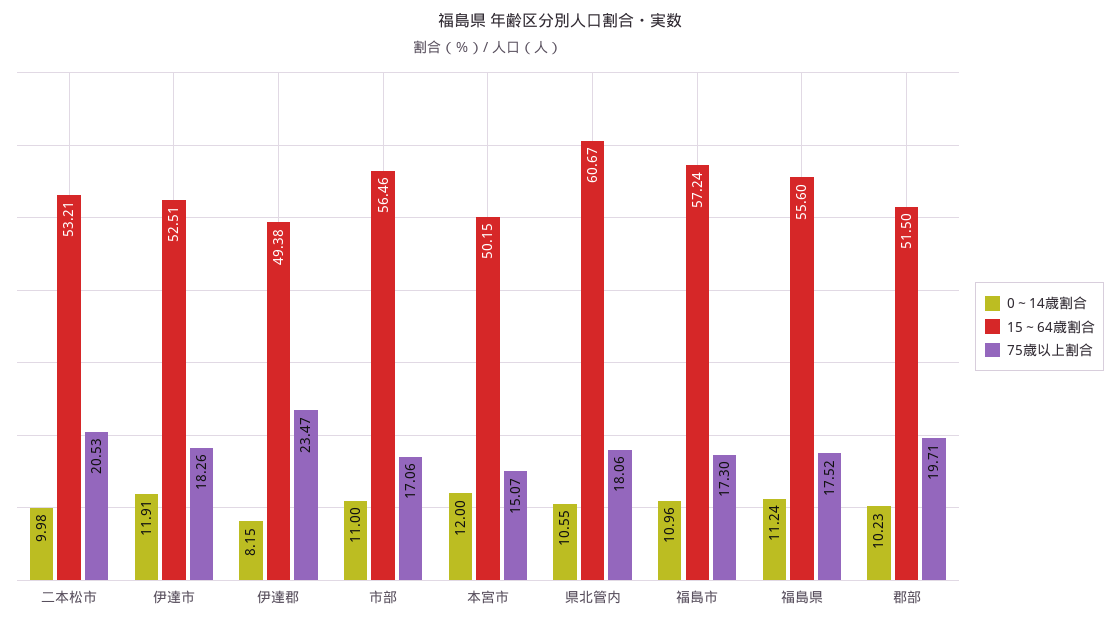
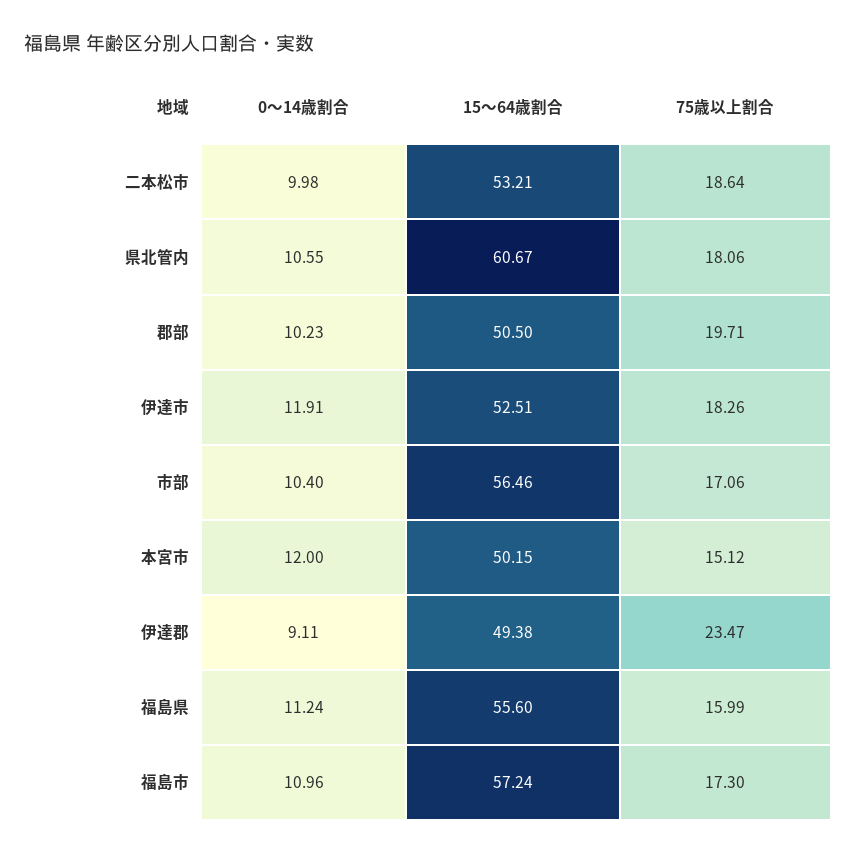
75歳以上割合, 二本松市: 20.53 -> 18.64
0～14歳割合, 伊達郡: 8.15 -> 9.11
0～14歳割合, 市部: 11 -> 10.4
75歳以上割合, 本宮市: 15.07 -> 15.12
75歳以上割合, 福島県: 17.52 -> 15.99
15～64歳割合, 郡部: 51.5 -> 50.5

